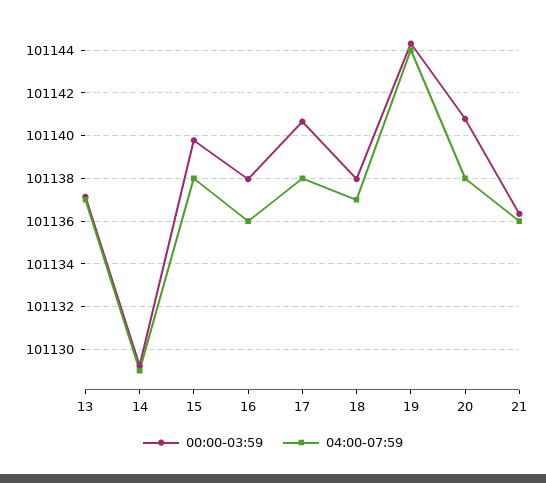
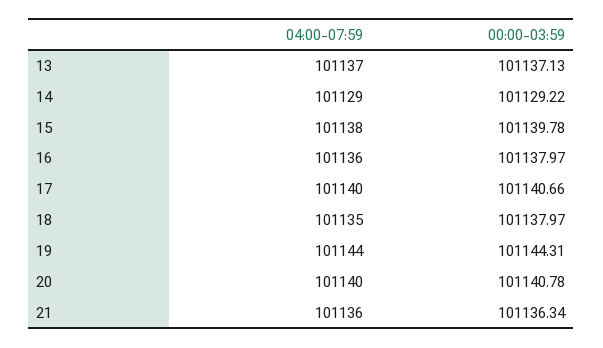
04:00-07:59, 17: 101138 -> 101140
04:00-07:59, 18: 101137 -> 101135
04:00-07:59, 20: 101138 -> 101140

